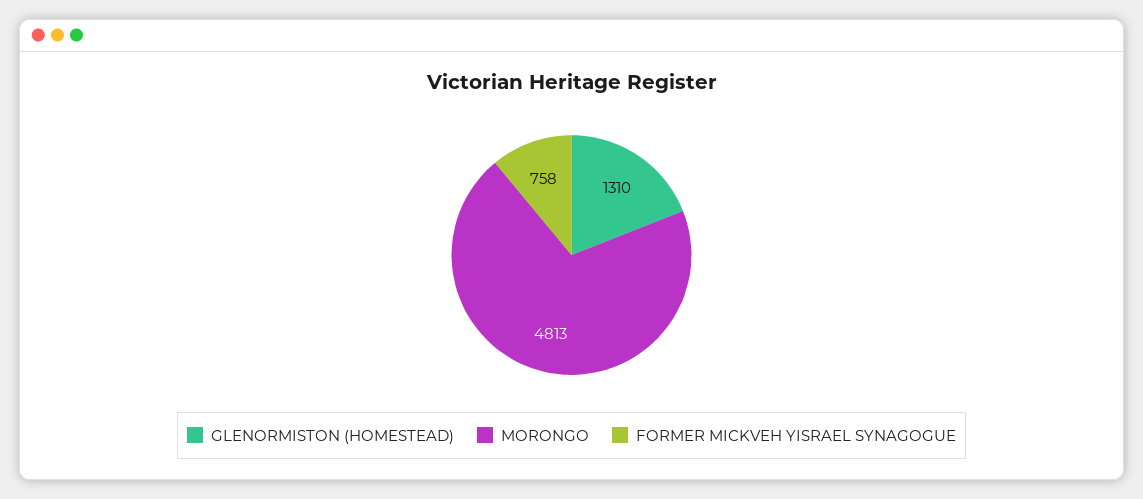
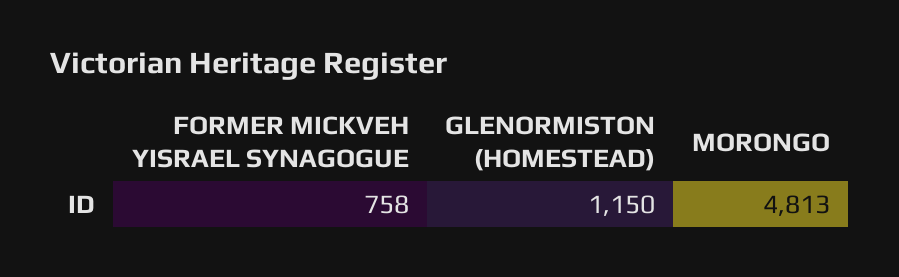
GLENORMISTON (HOMESTEAD): 1310 -> 1150

